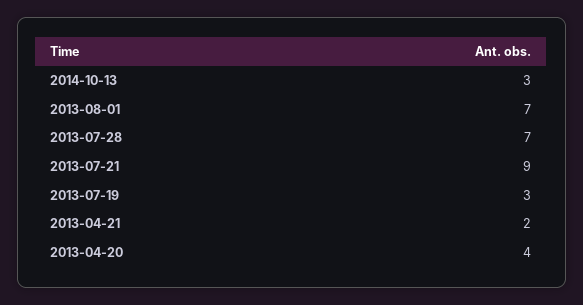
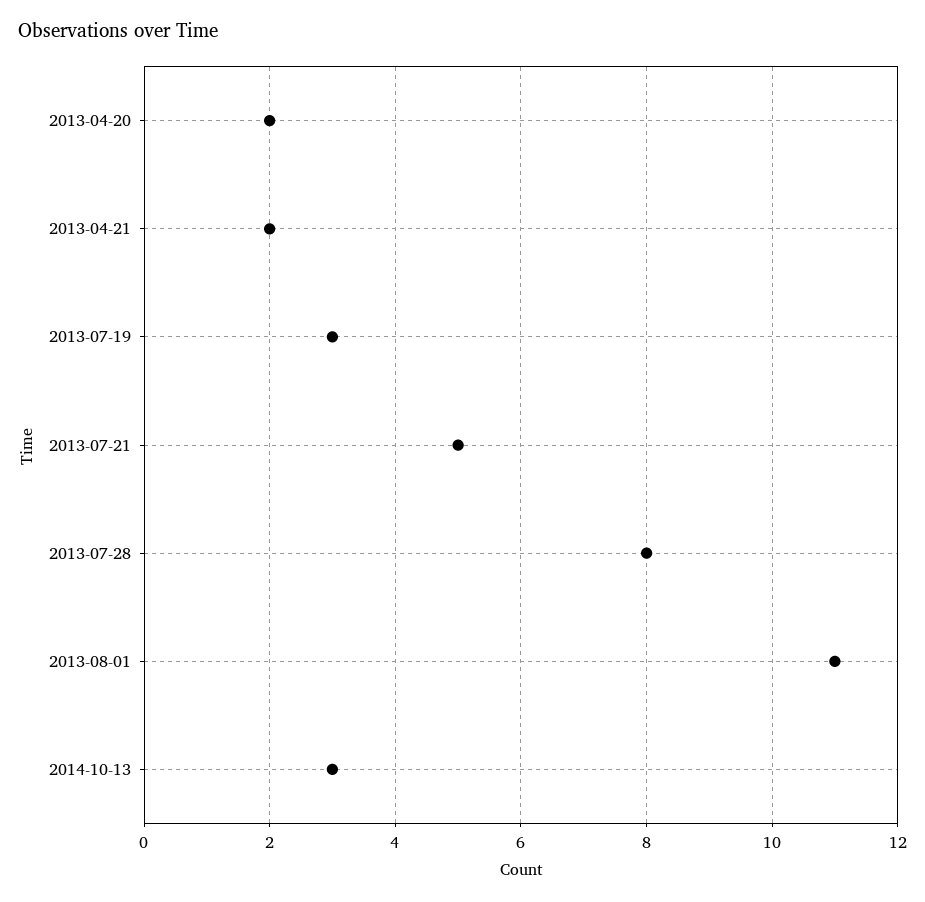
2013-08-01: 7 -> 11
2013-07-28: 7 -> 8
2013-07-21: 9 -> 5
2013-04-20: 4 -> 2

